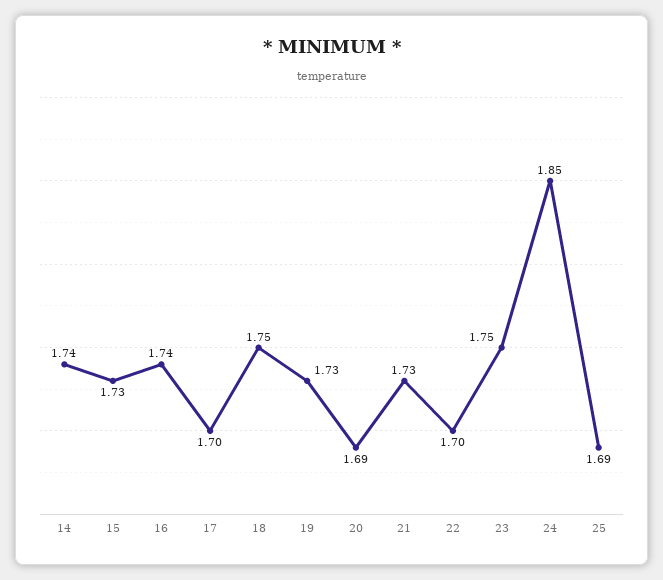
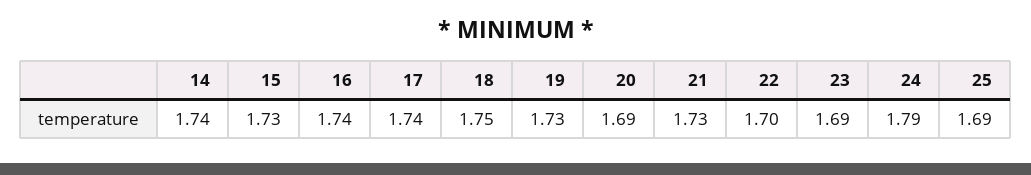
17: 1.7 -> 1.74
23: 1.75 -> 1.69
24: 1.85 -> 1.79

